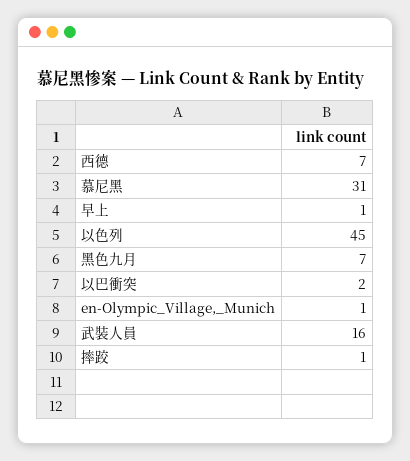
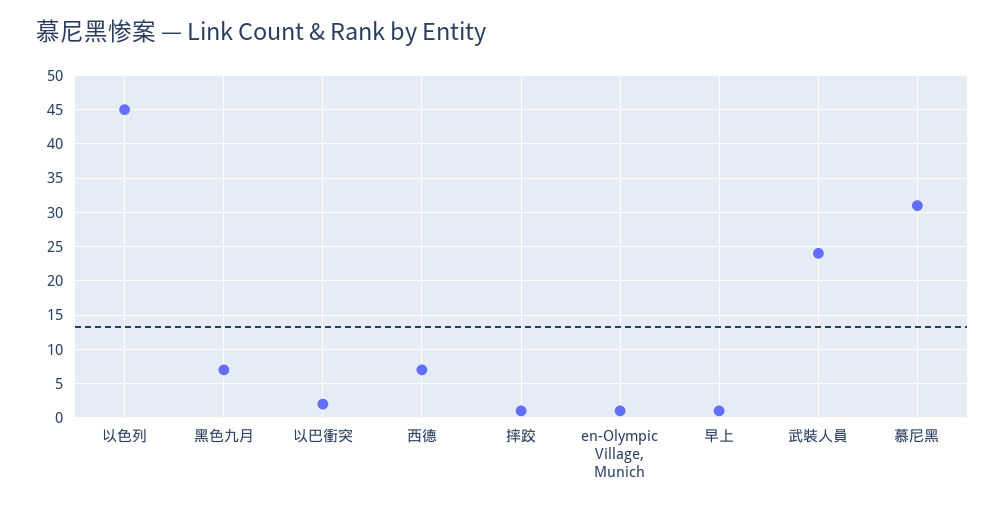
武裝人員: 16 -> 24

